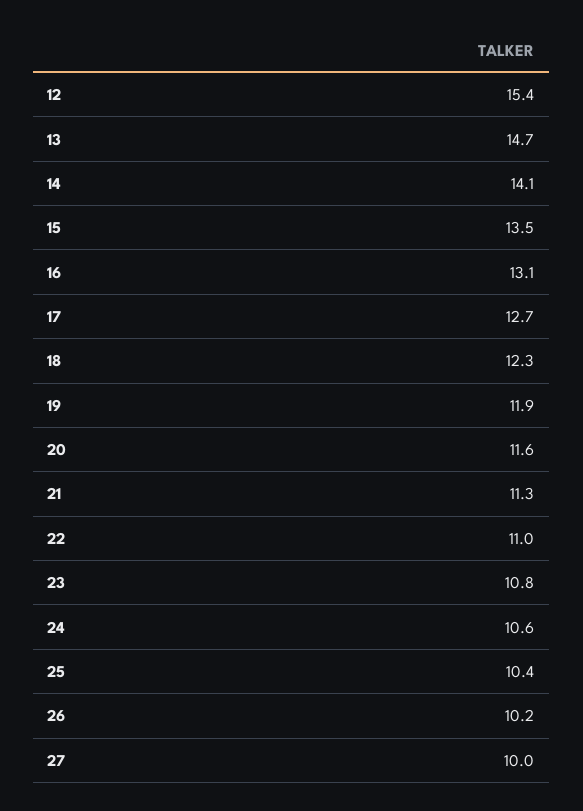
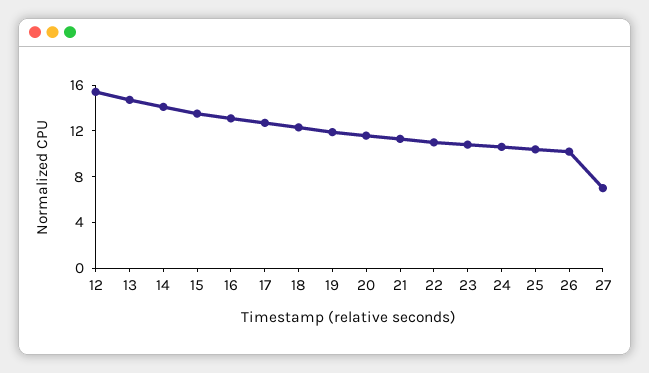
27: 10 -> 7

